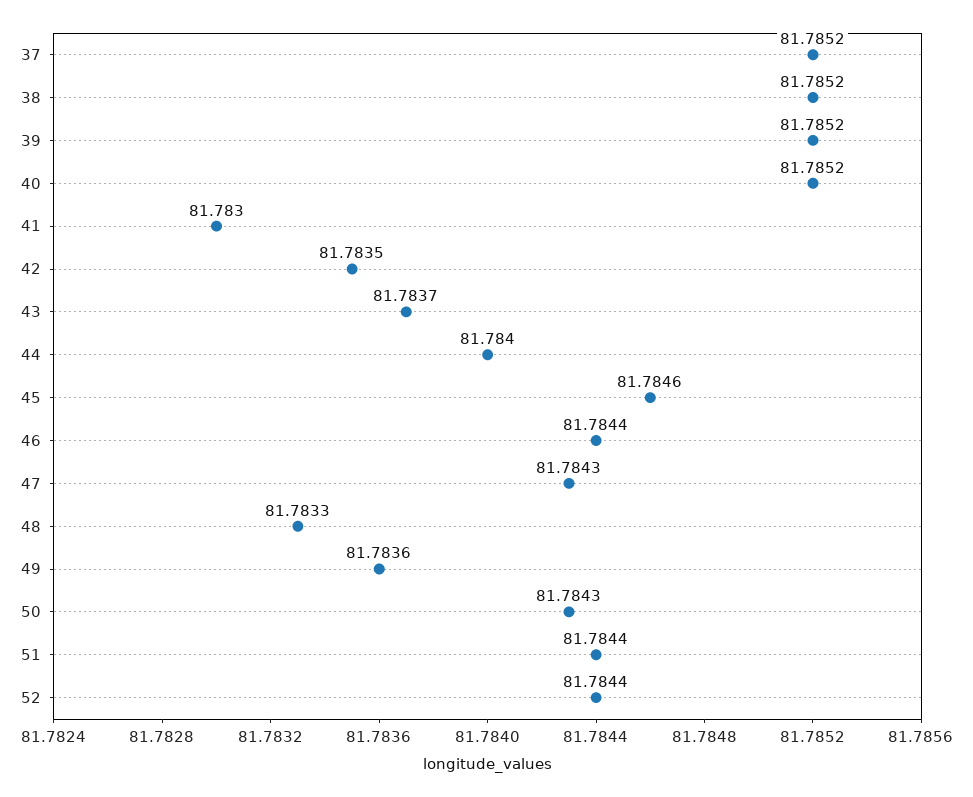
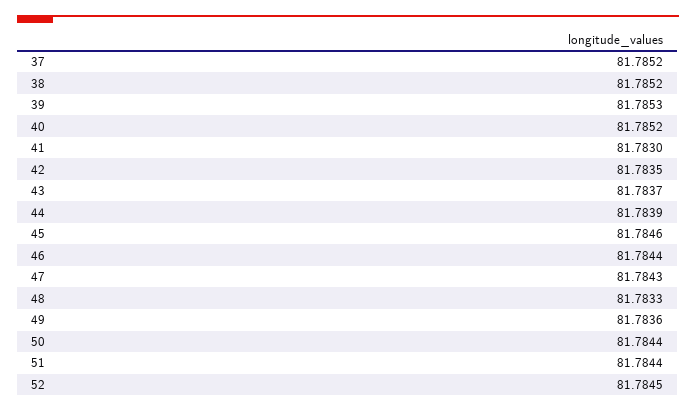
39: 81.7852 -> 81.7853
44: 81.784 -> 81.7839
50: 81.7843 -> 81.7844
52: 81.7844 -> 81.7845

